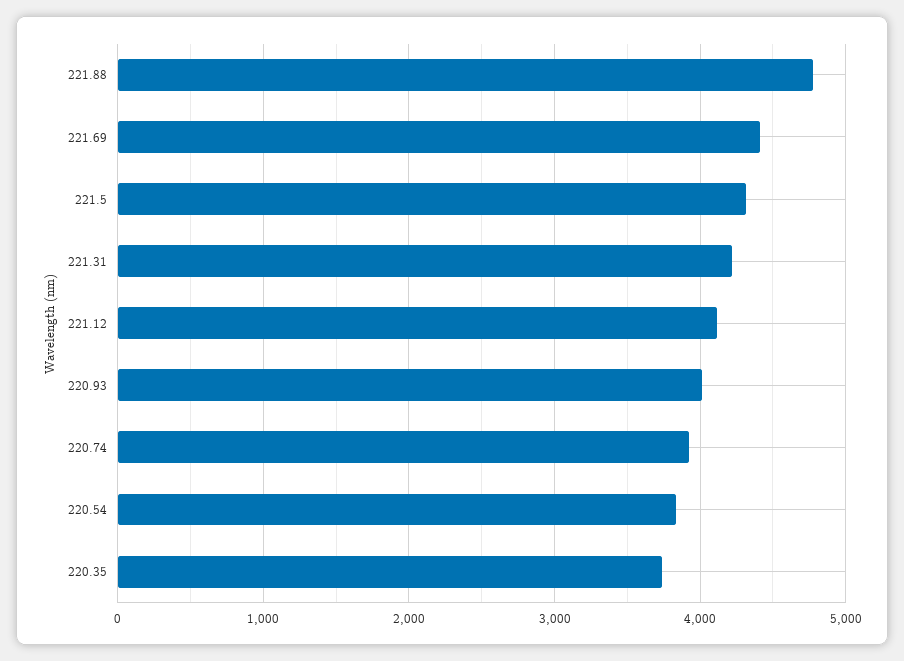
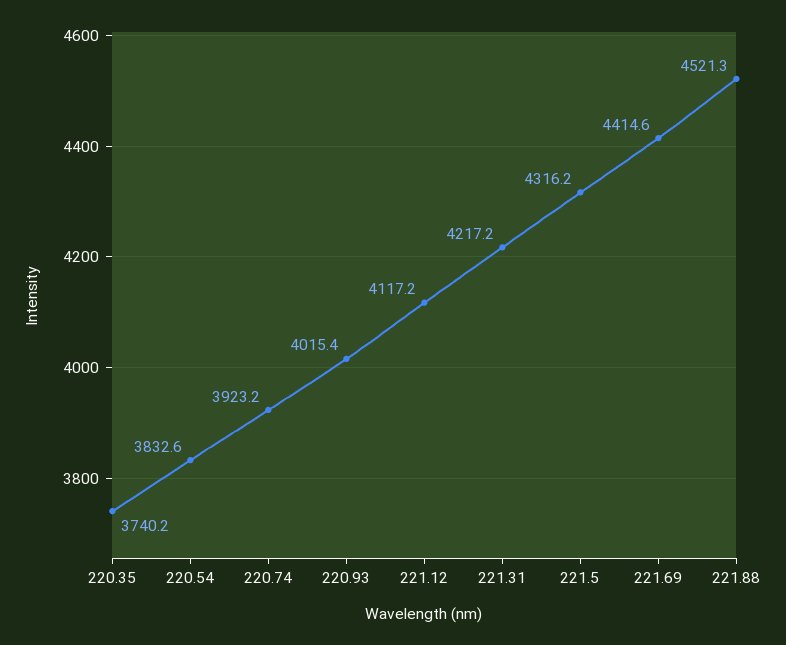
221.88: 4800 -> 4521.3

